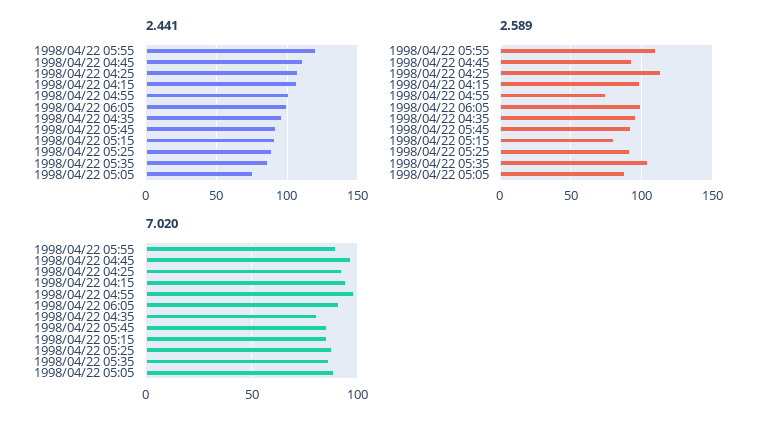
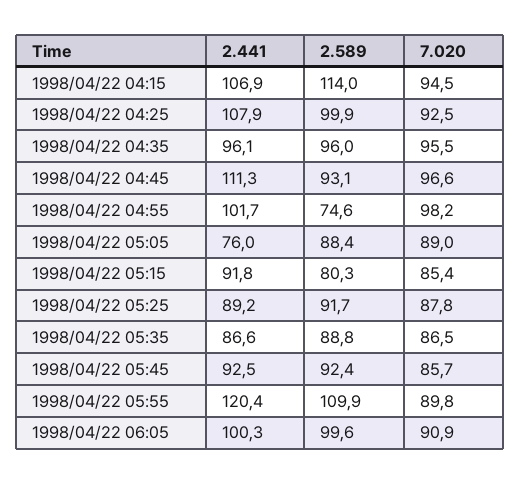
2.589, 1998/04/22 04:25: 115 -> 99.9
2.589, 1998/04/22 04:15: 100 -> 114
2.589, 1998/04/22 05:35: 105 -> 88.8
7.020, 1998/04/22 04:35: 80 -> 95.5

